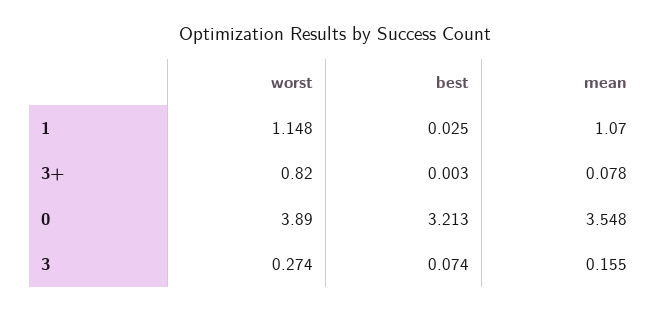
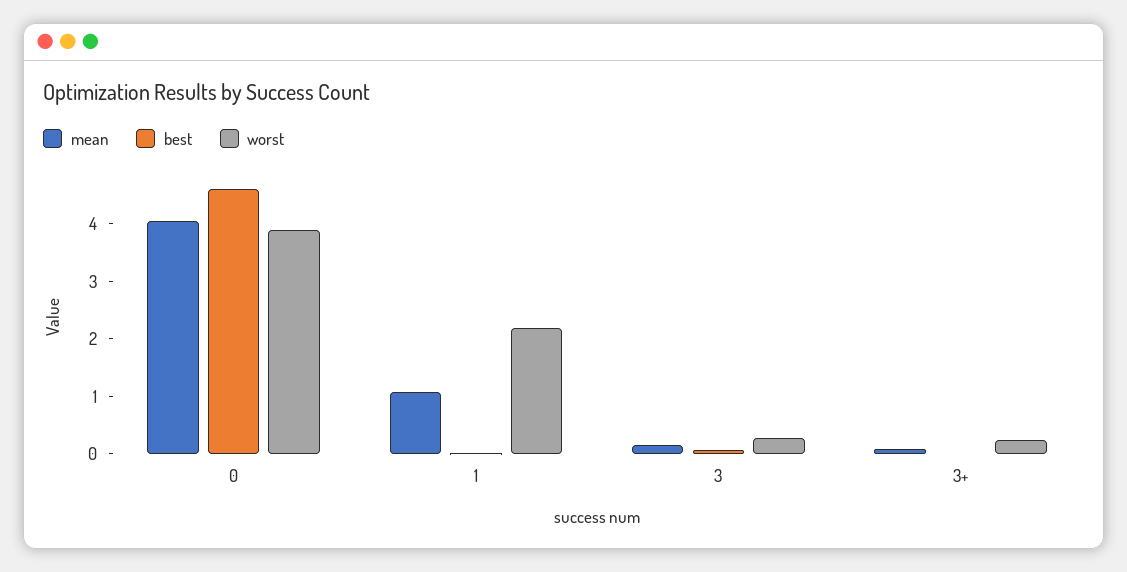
worst, 1: 1.148 -> 2.2
worst, 3+: 0.82 -> 0.2
best, 0: 3.213 -> 4.6
mean, 0: 3.548 -> 4

